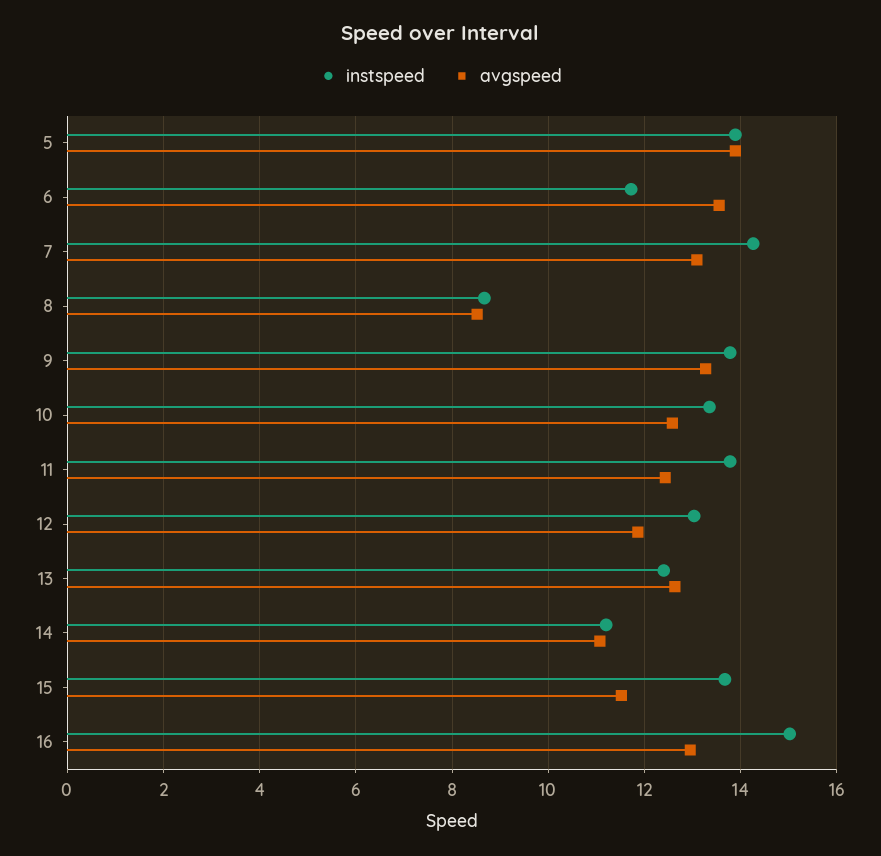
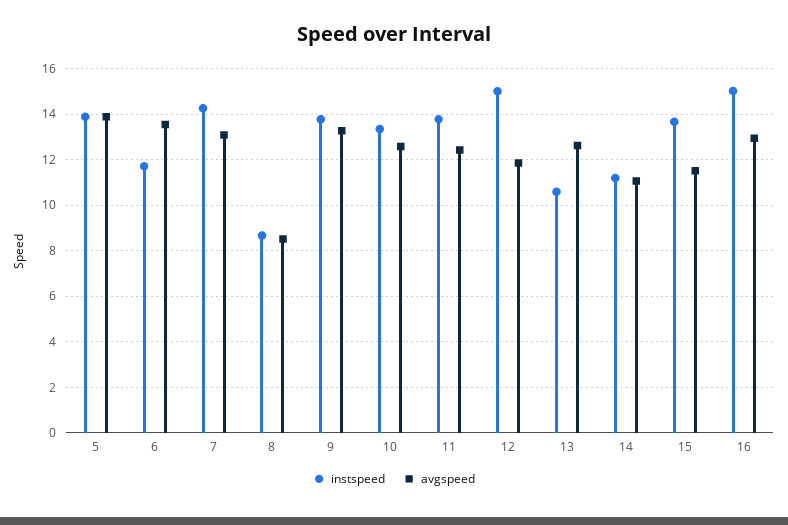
instspeed, 12: 13 -> 15
instspeed, 13: 12.4 -> 10.5

